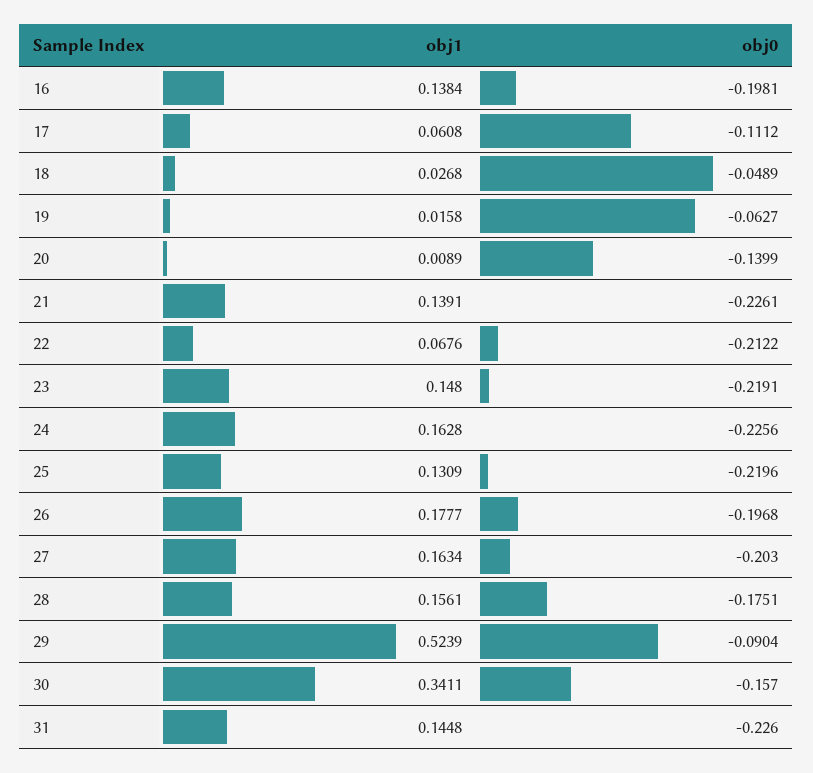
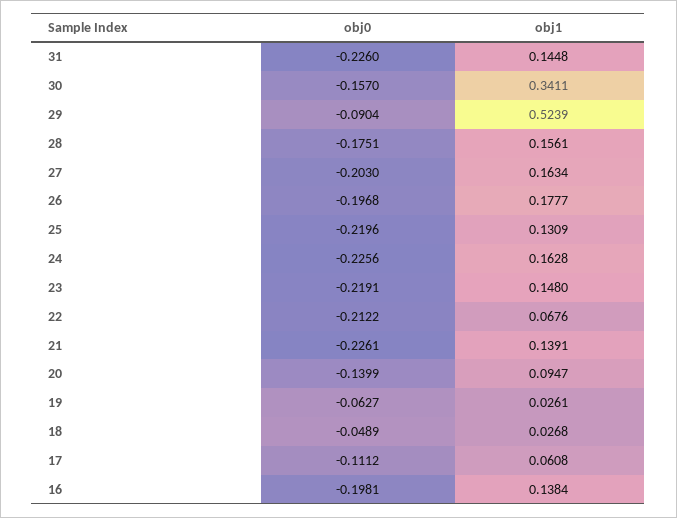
obj1, 19: 0.0158 -> 0.0261
obj1, 20: 0.0089 -> 0.0947

